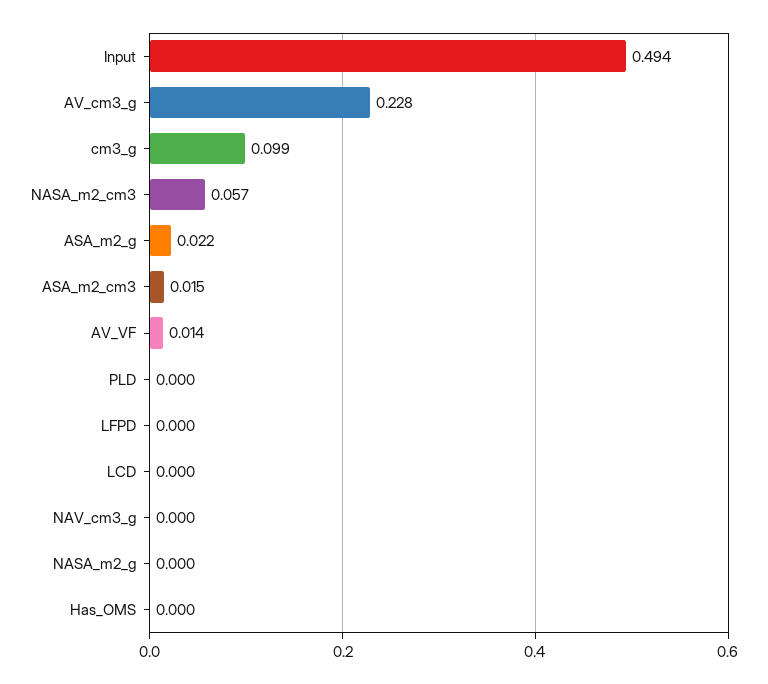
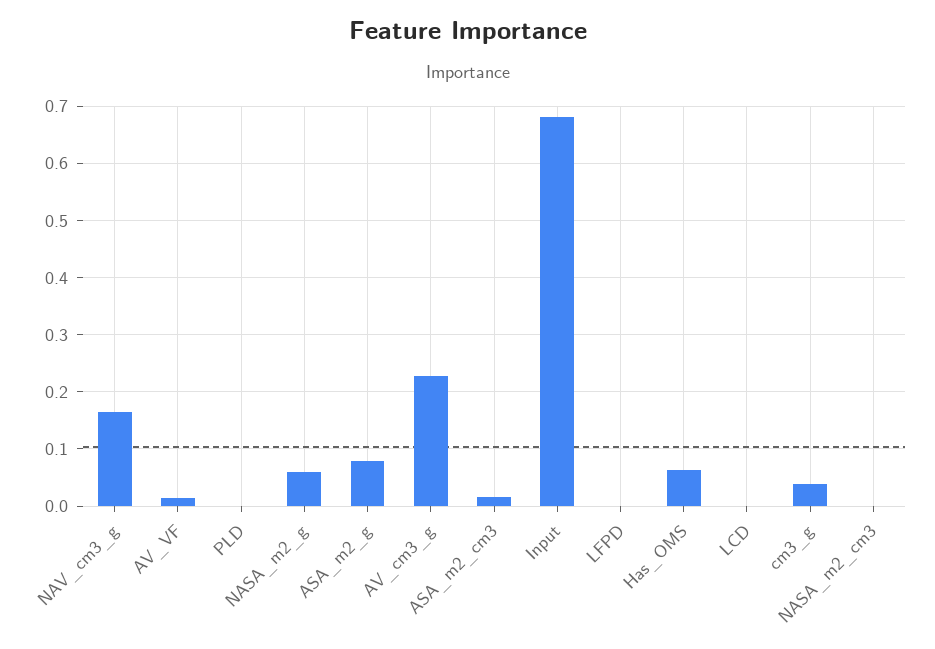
Input: 0.494 -> 0.68
cm3_g: 0.099 -> 0.04
NASA_m2_cm3: 0.057 -> 0
ASA_m2_g: 0.022 -> 0.08
NAV_cm3_g: 0 -> 0.16
NASA_m2_g: 0 -> 0.06
Has_OMS: 0 -> 0.06

